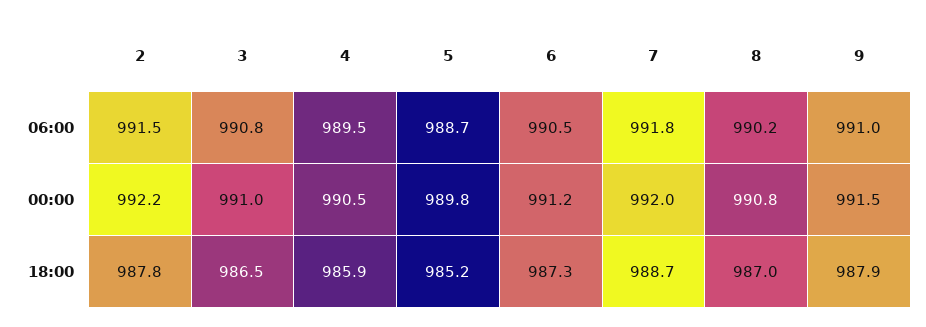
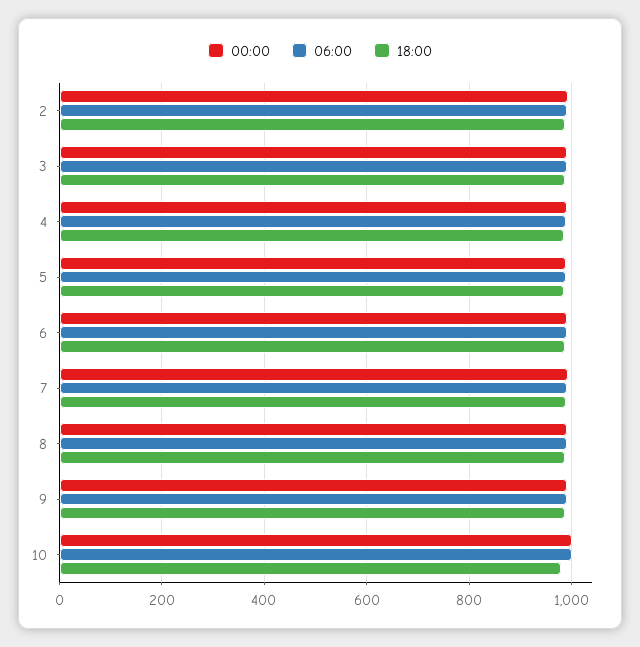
00:00, 10: none -> 1000
06:00, 10: none -> 1000
18:00, 10: none -> 980

